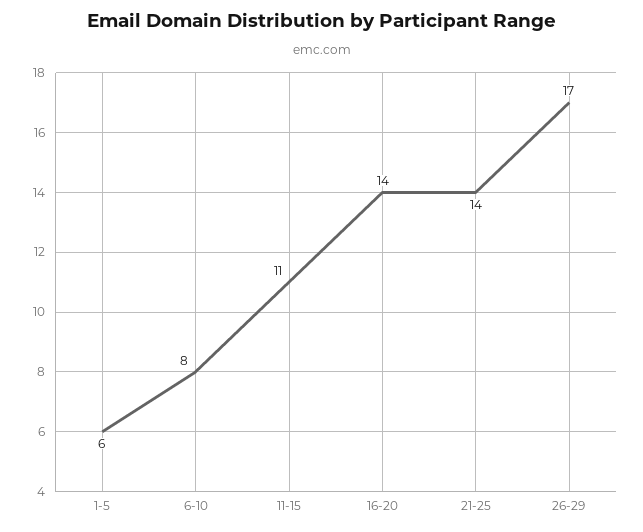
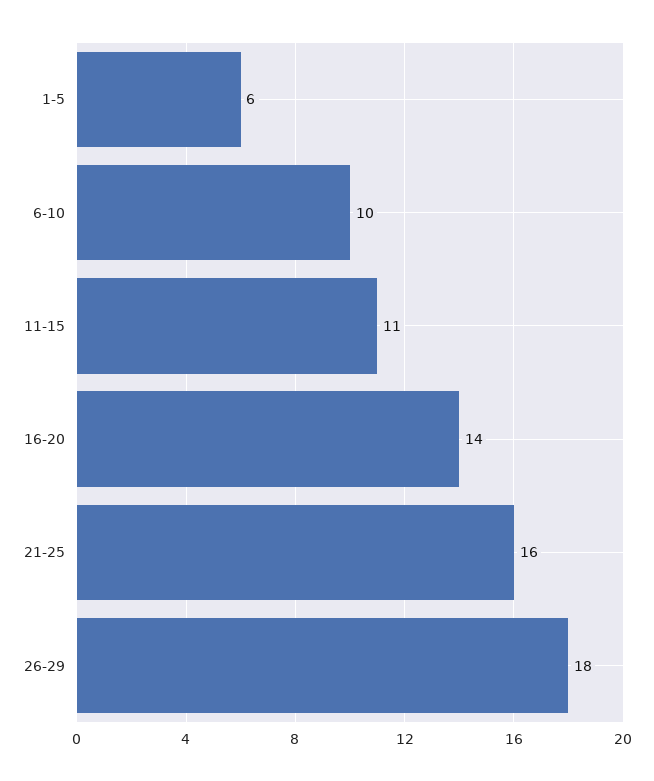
6-10: 8 -> 10
21-25: 14 -> 16
26-29: 17 -> 18

